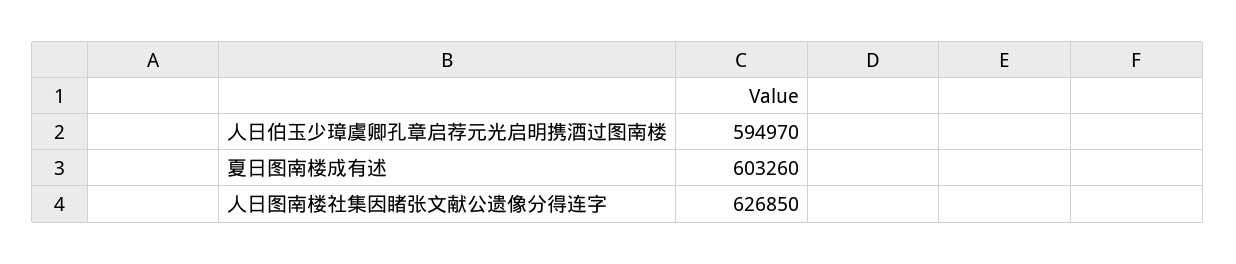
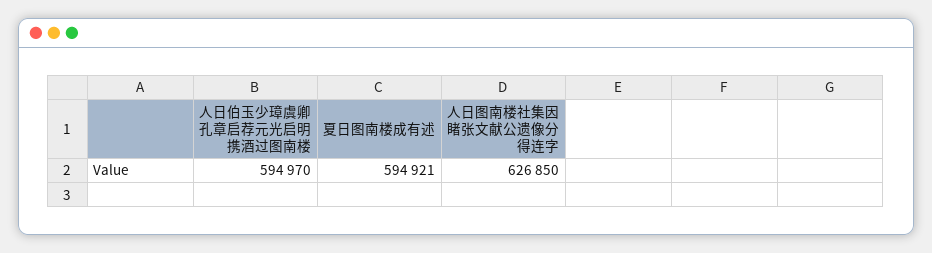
夏日图南楼成有述: 603260 -> 594921

